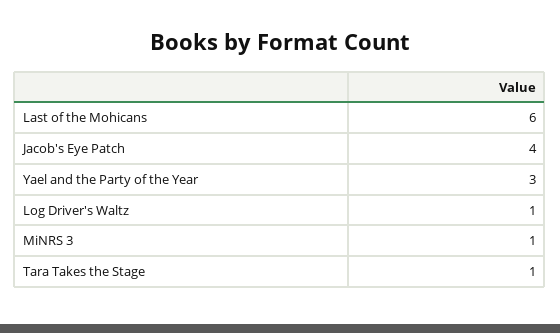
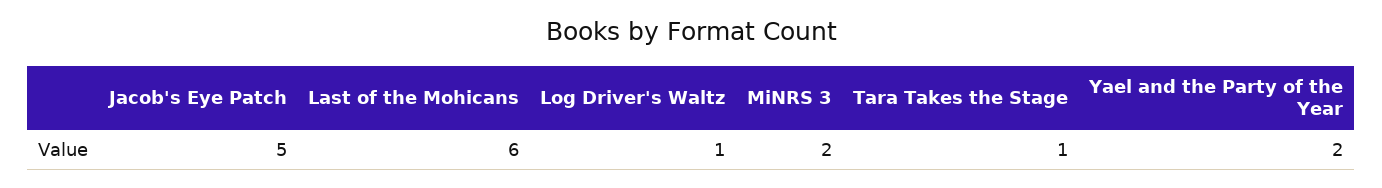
Jacob's Eye Patch: 4 -> 5
Yael and the Party of the Year: 3 -> 2
MiNRS 3: 1 -> 2

